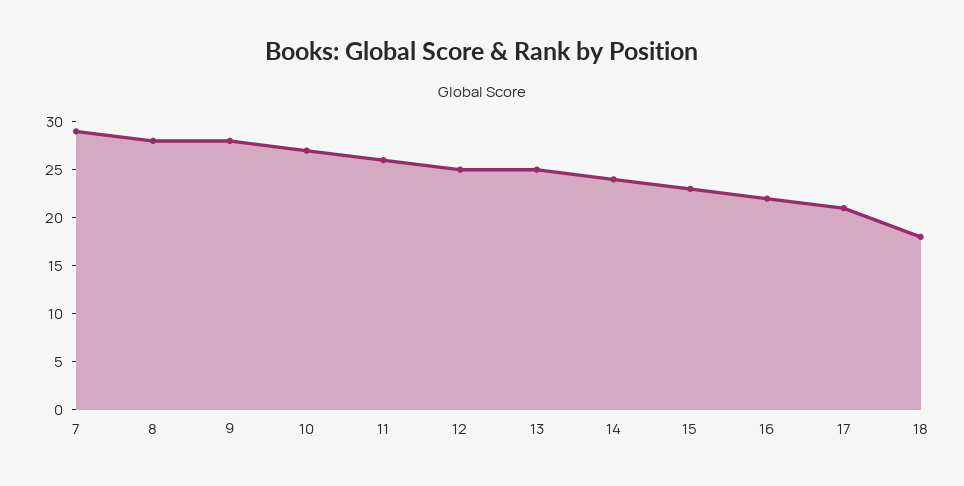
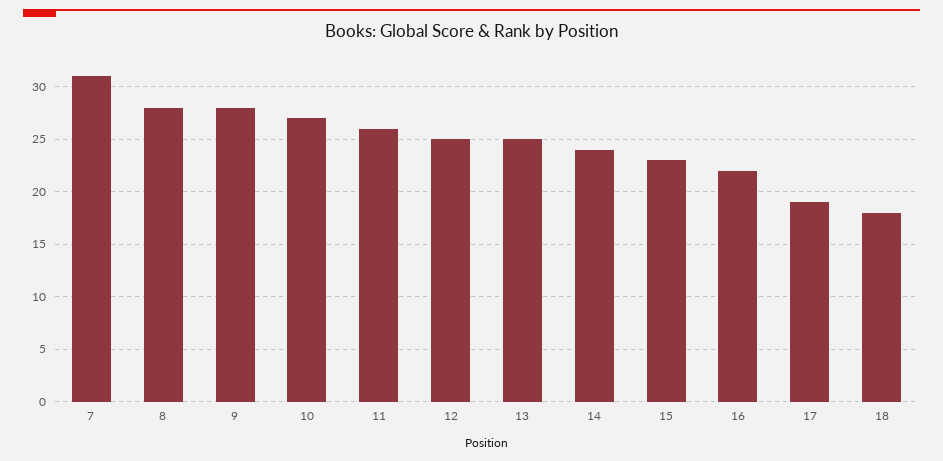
7: 29 -> 31
17: 21 -> 19

